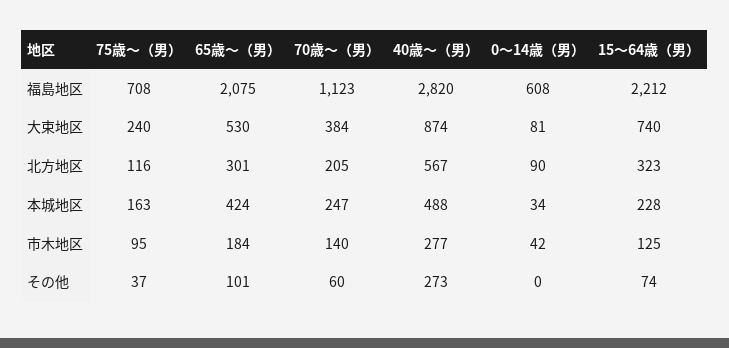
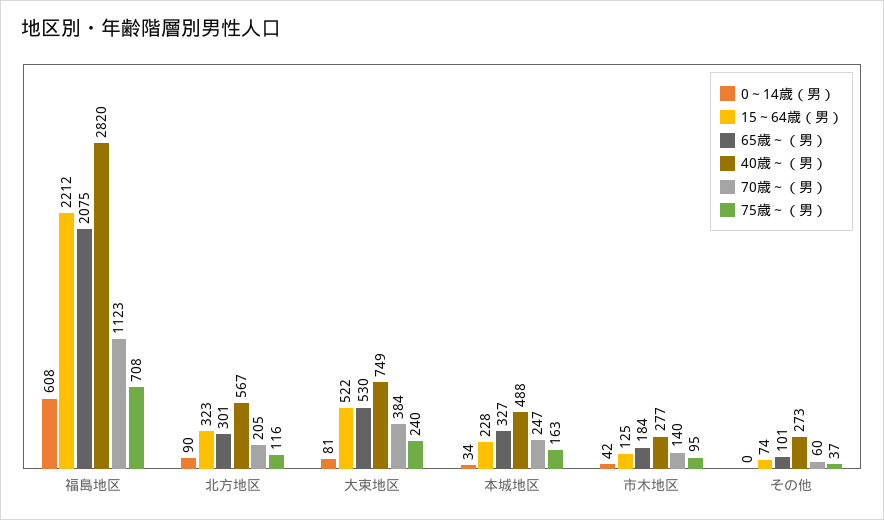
40歳～（男）, 大束地区: 874 -> 749
15～64歳（男）, 大束地区: 740 -> 522
65歳～（男）, 本城地区: 424 -> 327

